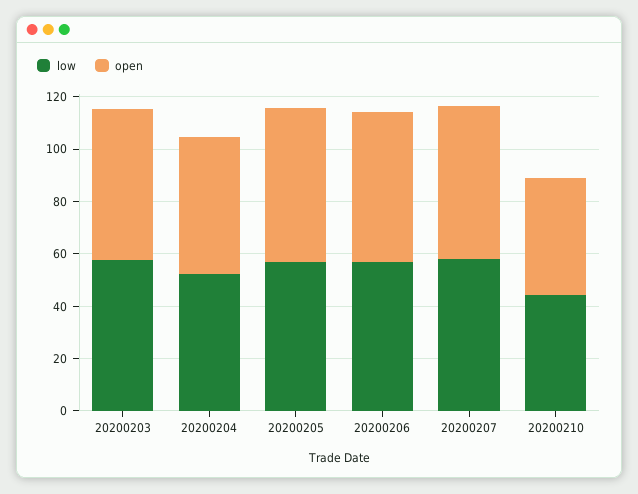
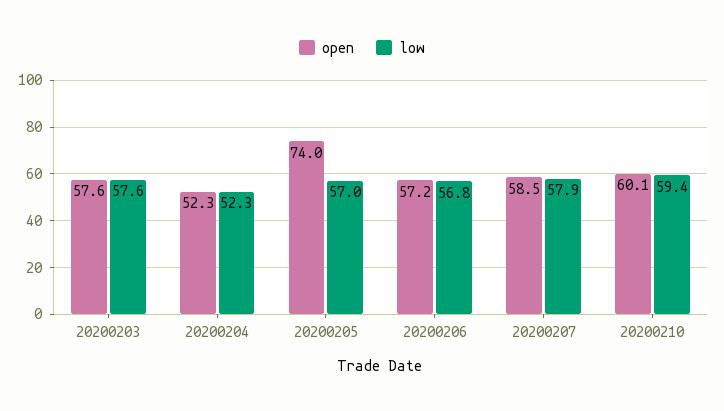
open, 20200205: 60 -> 74
low, 20200210: 45 -> 59.4
open, 20200210: 45 -> 60.1

